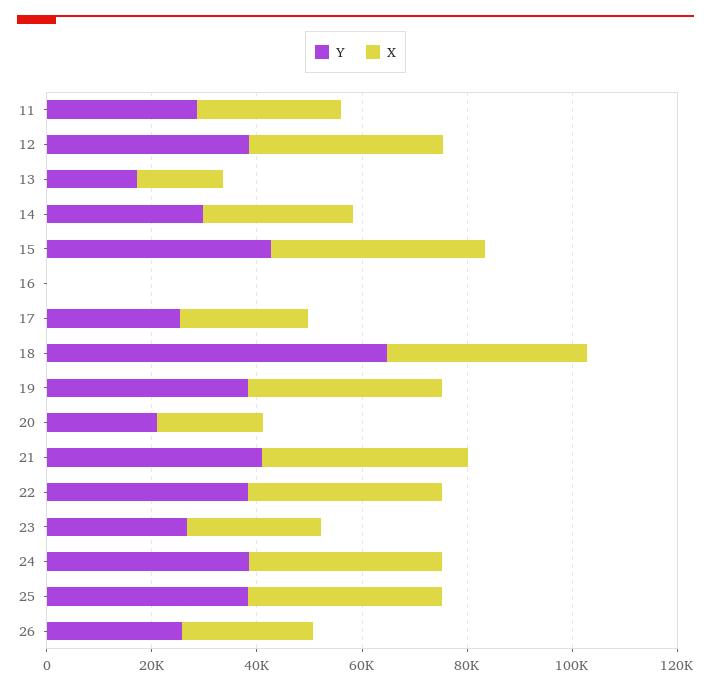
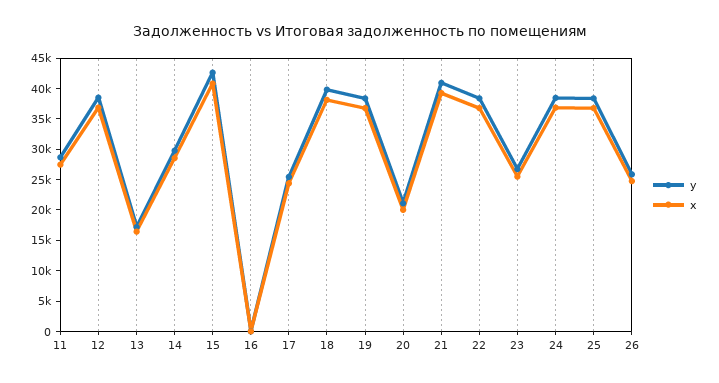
Y, 18: 65000 -> 40000

